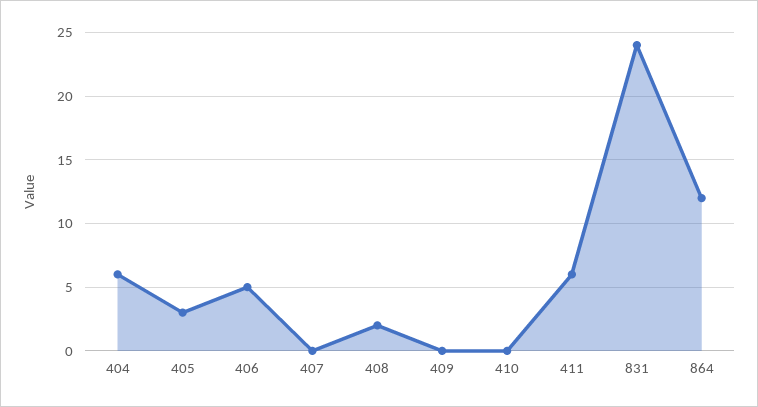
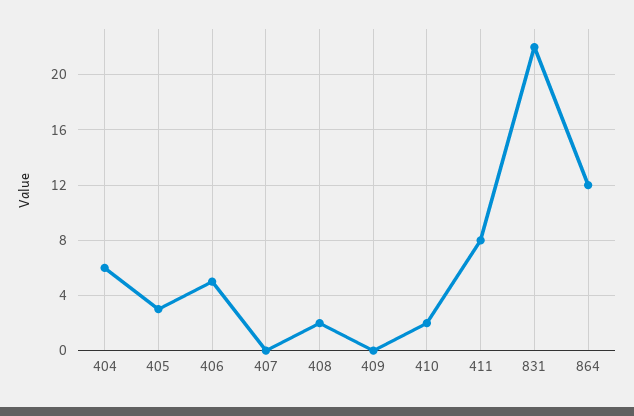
410: 0 -> 2
411: 6 -> 8
831: 24 -> 22

